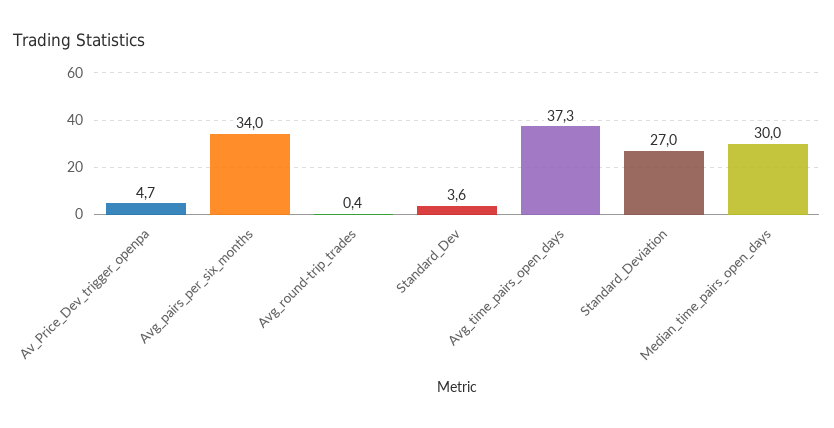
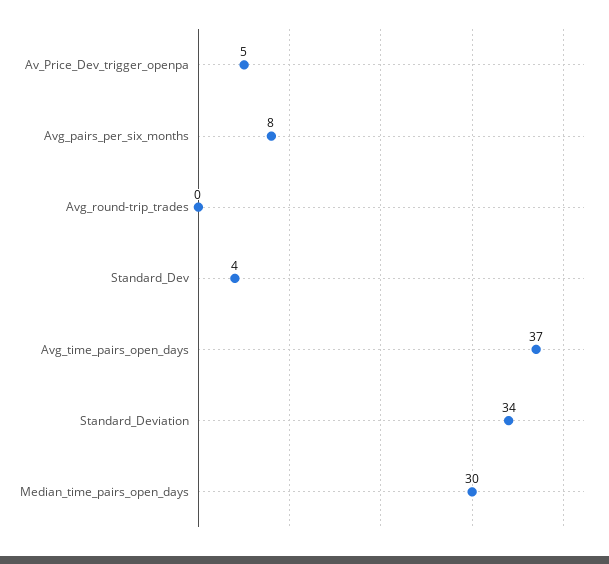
Avg_pairs_per_six_months: 34 -> 8
Standard_Deviation: 27 -> 34

